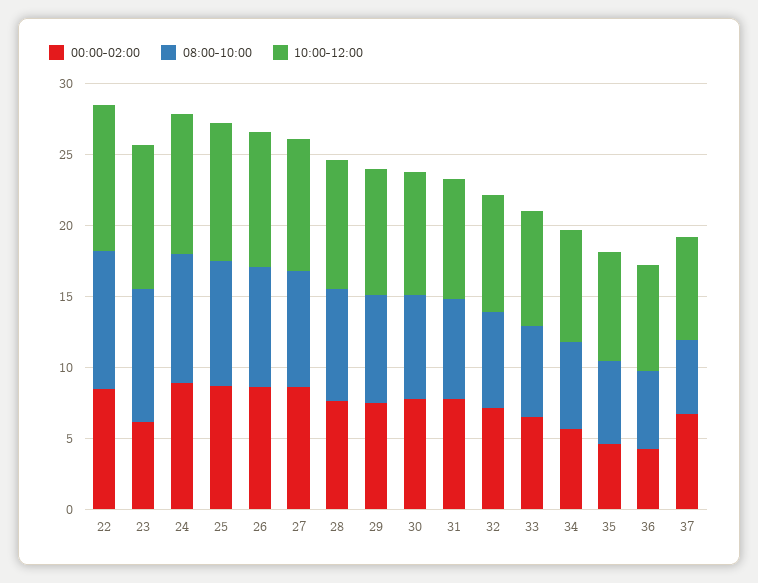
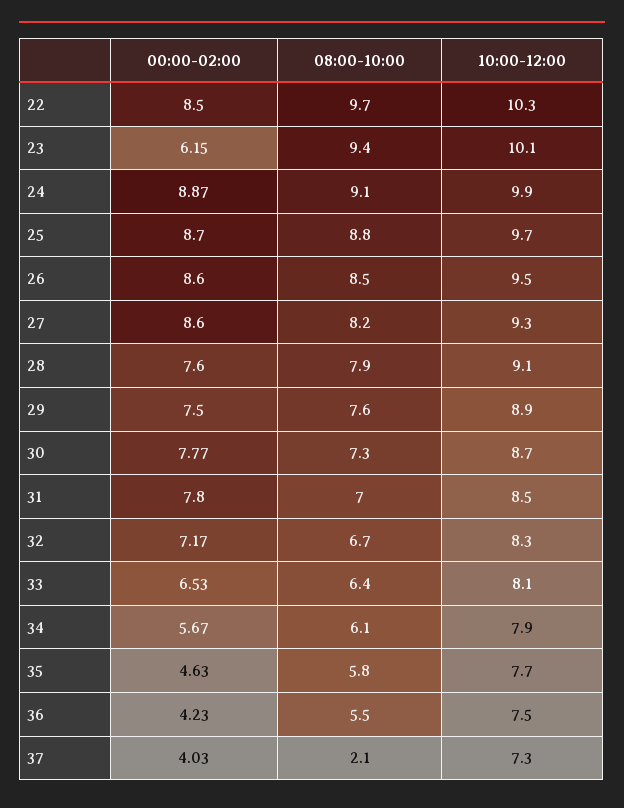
00:00-02:00, 37: 7 -> 4.03
08:00-10:00, 37: 5 -> 2.1

